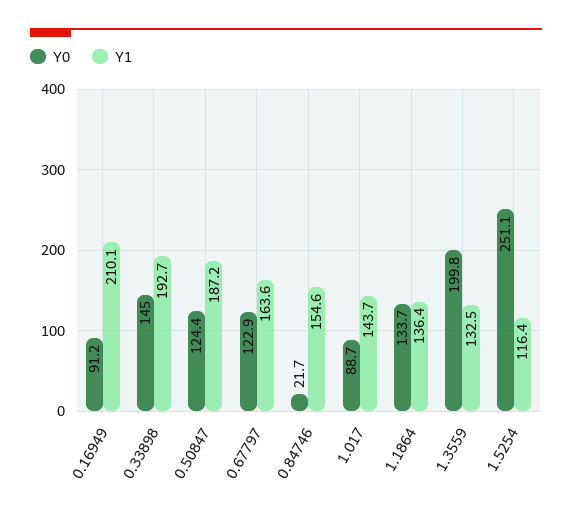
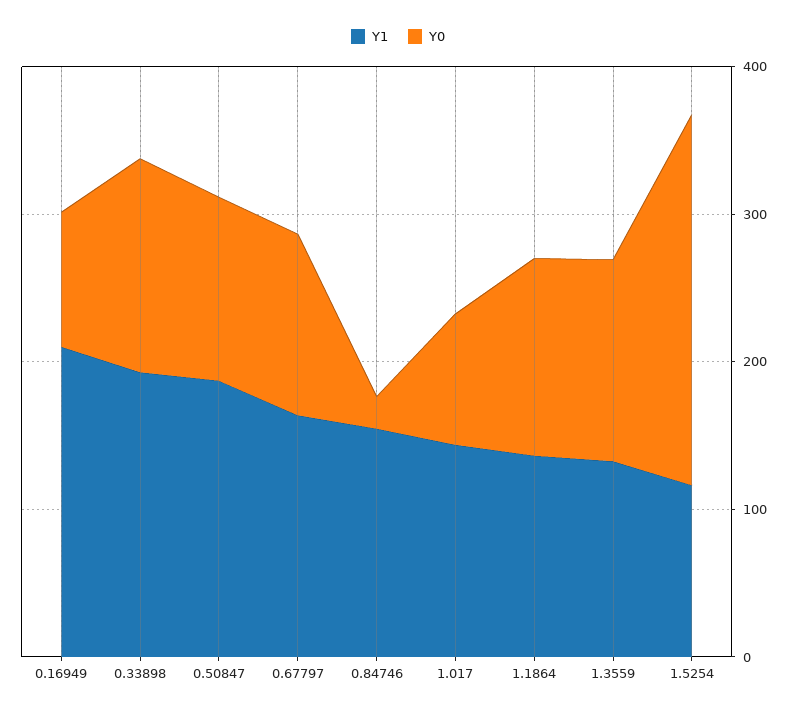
Y0, 1.3559: 199.8 -> 140

